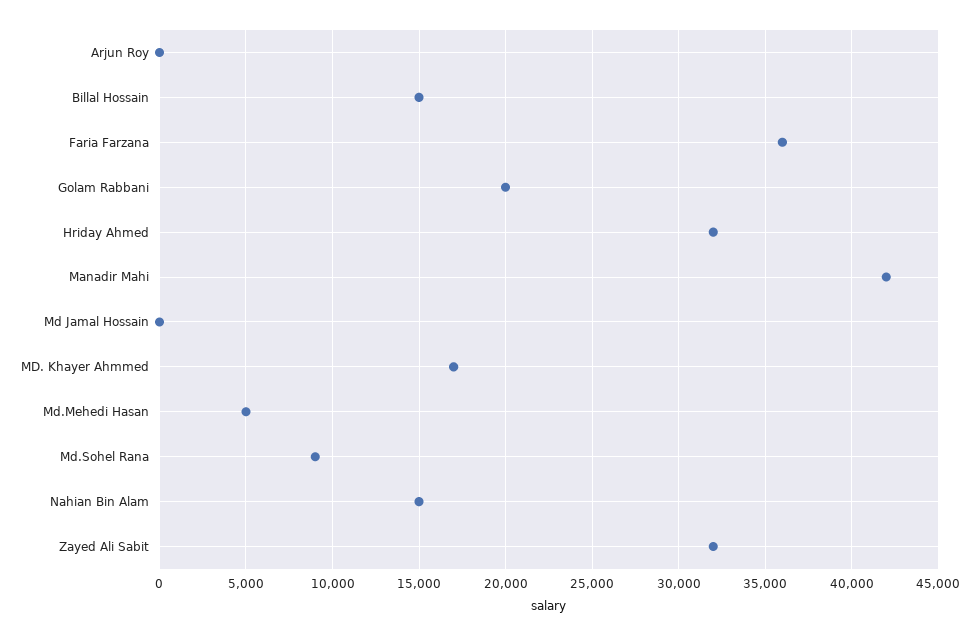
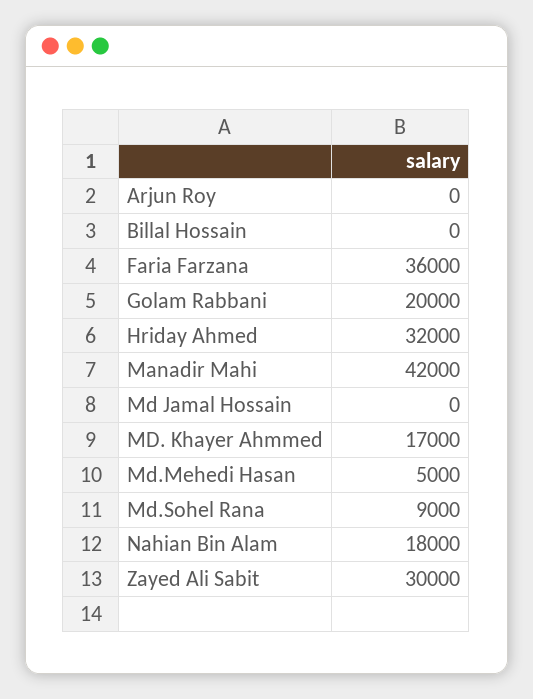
Billal Hossain: 15000 -> 0
Nahian Bin Alam: 15000 -> 18000
Zayed Ali Sabit: 32000 -> 30000

